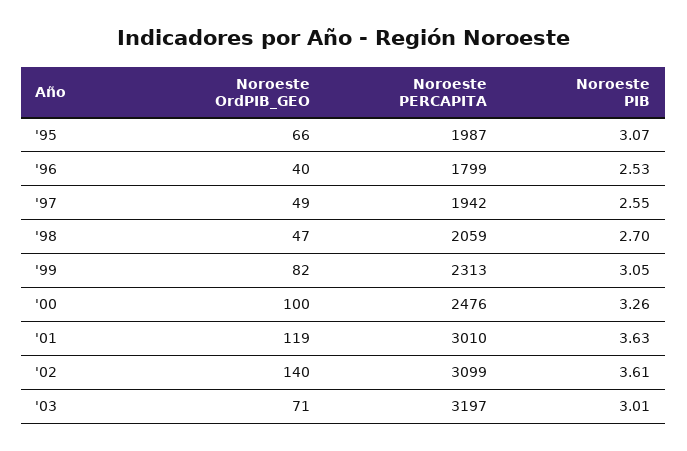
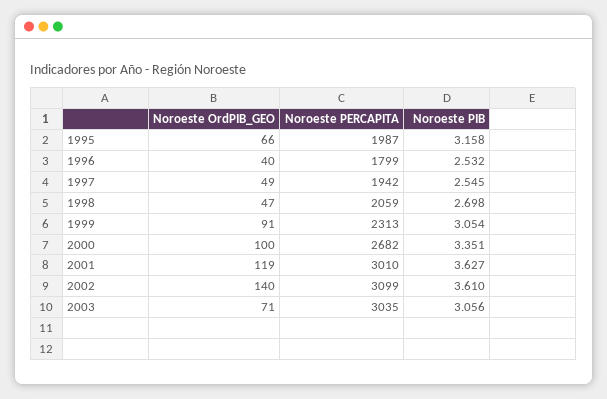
Noroeste PIB, '95: 3.07 -> 3.158
Noroeste OrdPIB_GEO, '99: 82 -> 91
Noroeste PERCAPITA, '00: 2476 -> 2682
Noroeste PIB, '00: 3.26 -> 3.351
Noroeste PERCAPITA, '03: 3197 -> 3035
Noroeste PIB, '03: 3.01 -> 3.056

